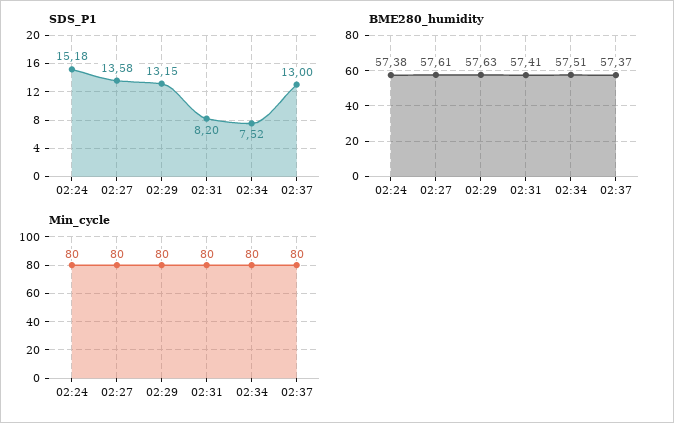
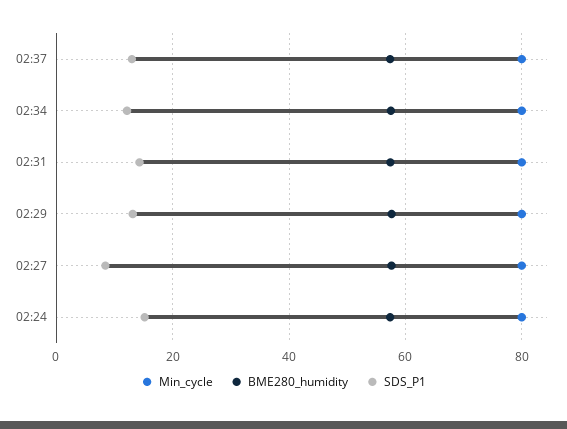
SDS_P1, 02:27: 13.58 -> 8
SDS_P1, 02:31: 8.2 -> 14
SDS_P1, 02:34: 7.52 -> 12

